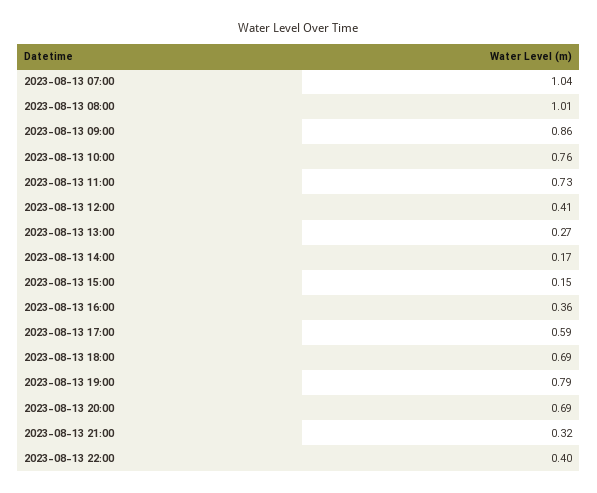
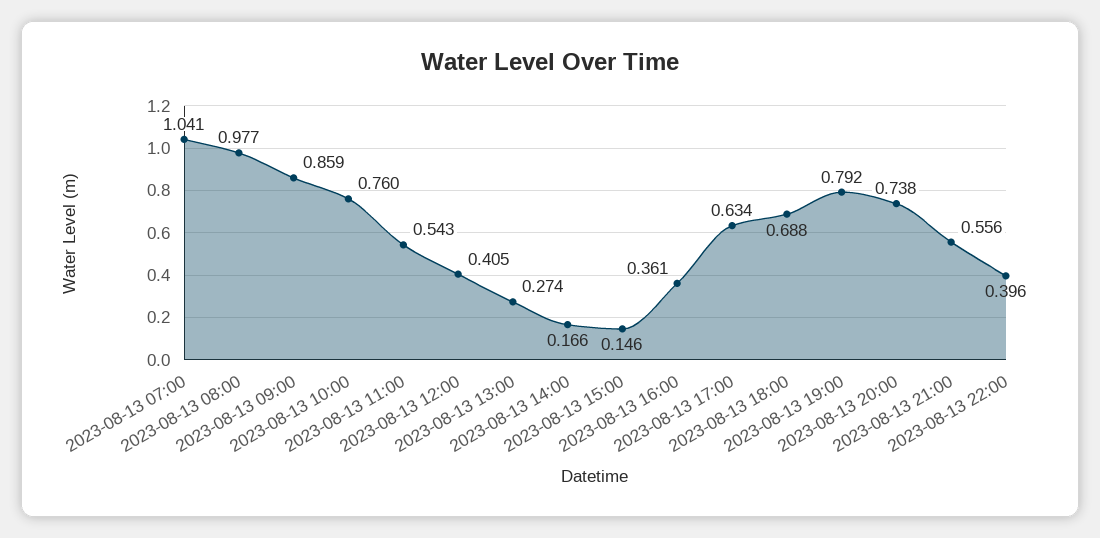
2023-08-13 08:00: 1.01 -> 0.977
2023-08-13 11:00: 0.73 -> 0.543
2023-08-13 17:00: 0.59 -> 0.634
2023-08-13 20:00: 0.69 -> 0.738
2023-08-13 21:00: 0.32 -> 0.556

